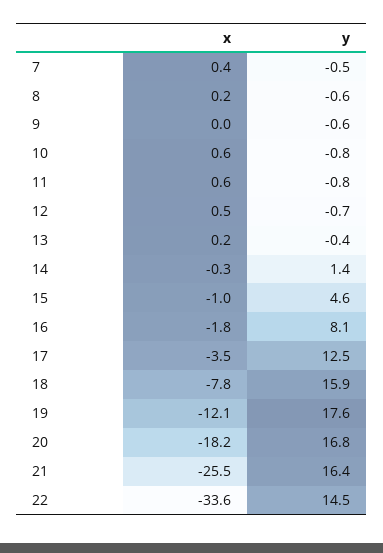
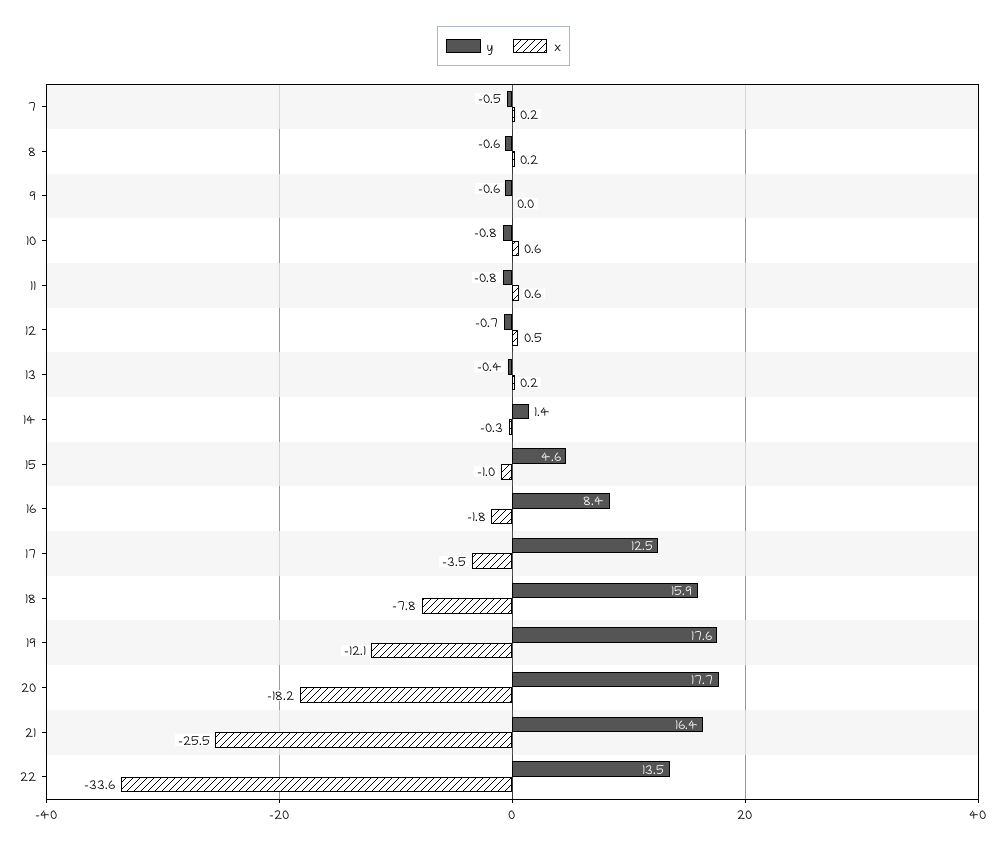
x, 7: 0.4 -> 0.2
y, 16: 8.1 -> 8.4
y, 20: 16.8 -> 17.7
y, 22: 14.5 -> 13.5

